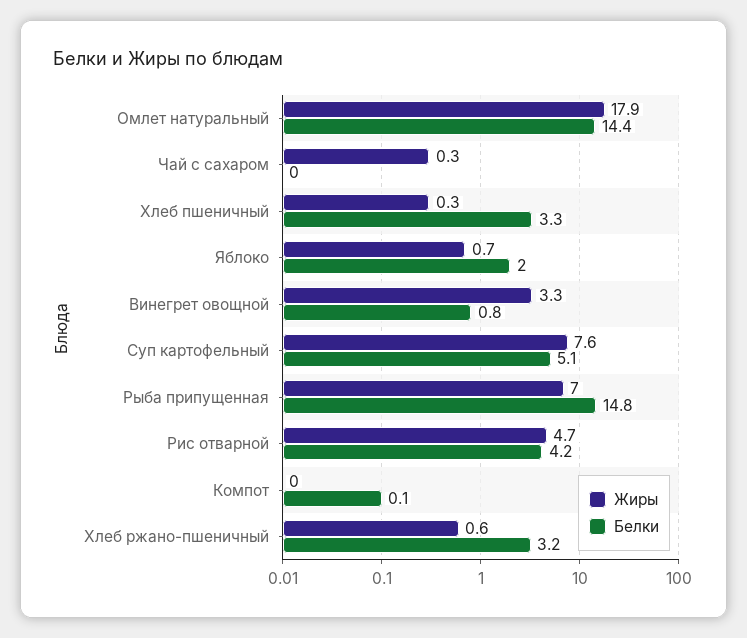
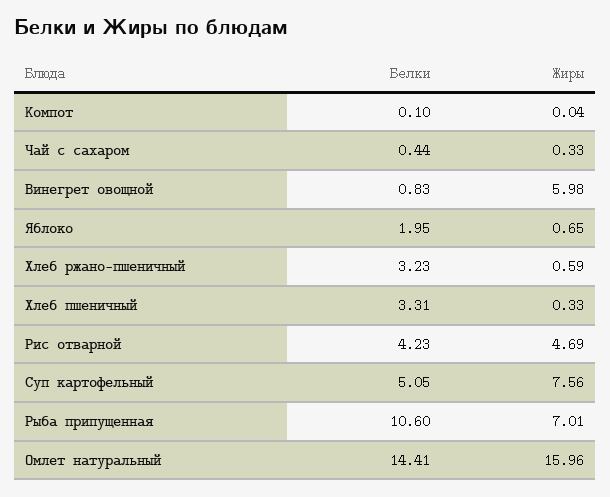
Жиры, Омлет натуральный: 17.9 -> 15.96
Белки, Чай с сахаром: 0 -> 0.44
Жиры, Винегрет овощной: 3.3 -> 5.98
Белки, Рыба припущенная: 14.8 -> 10.6

